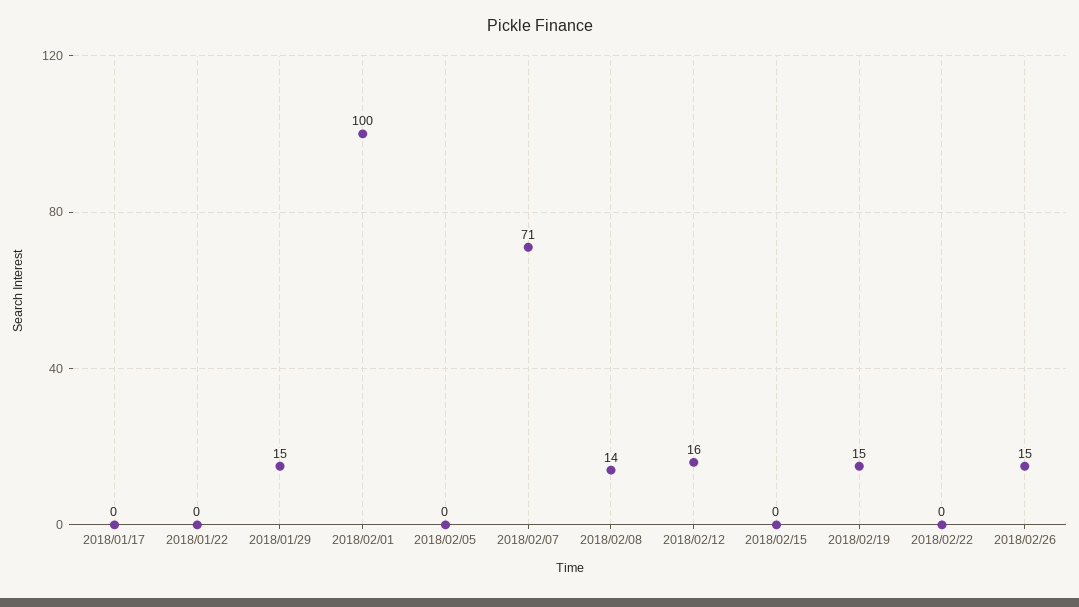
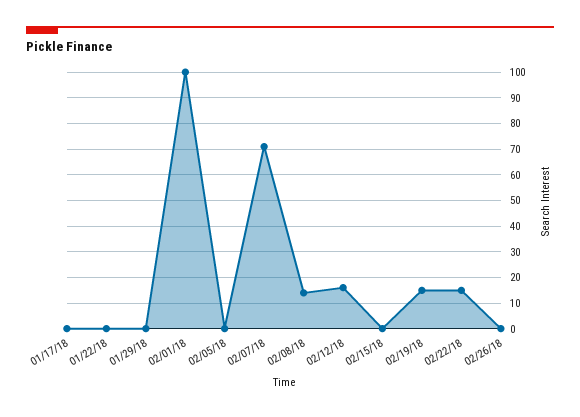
2018/01/29: 15 -> 0
2018/02/22: 0 -> 15
2018/02/26: 15 -> 0

